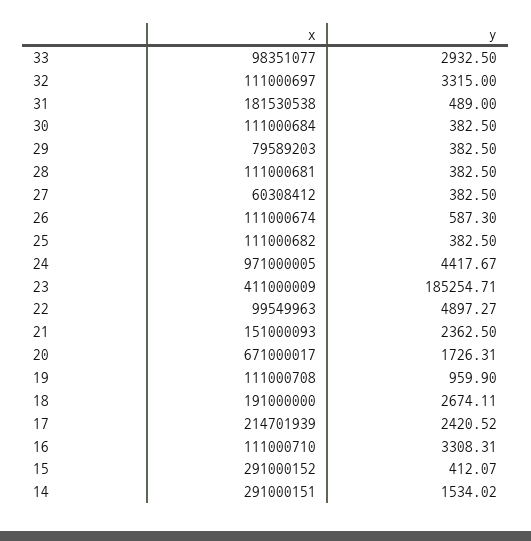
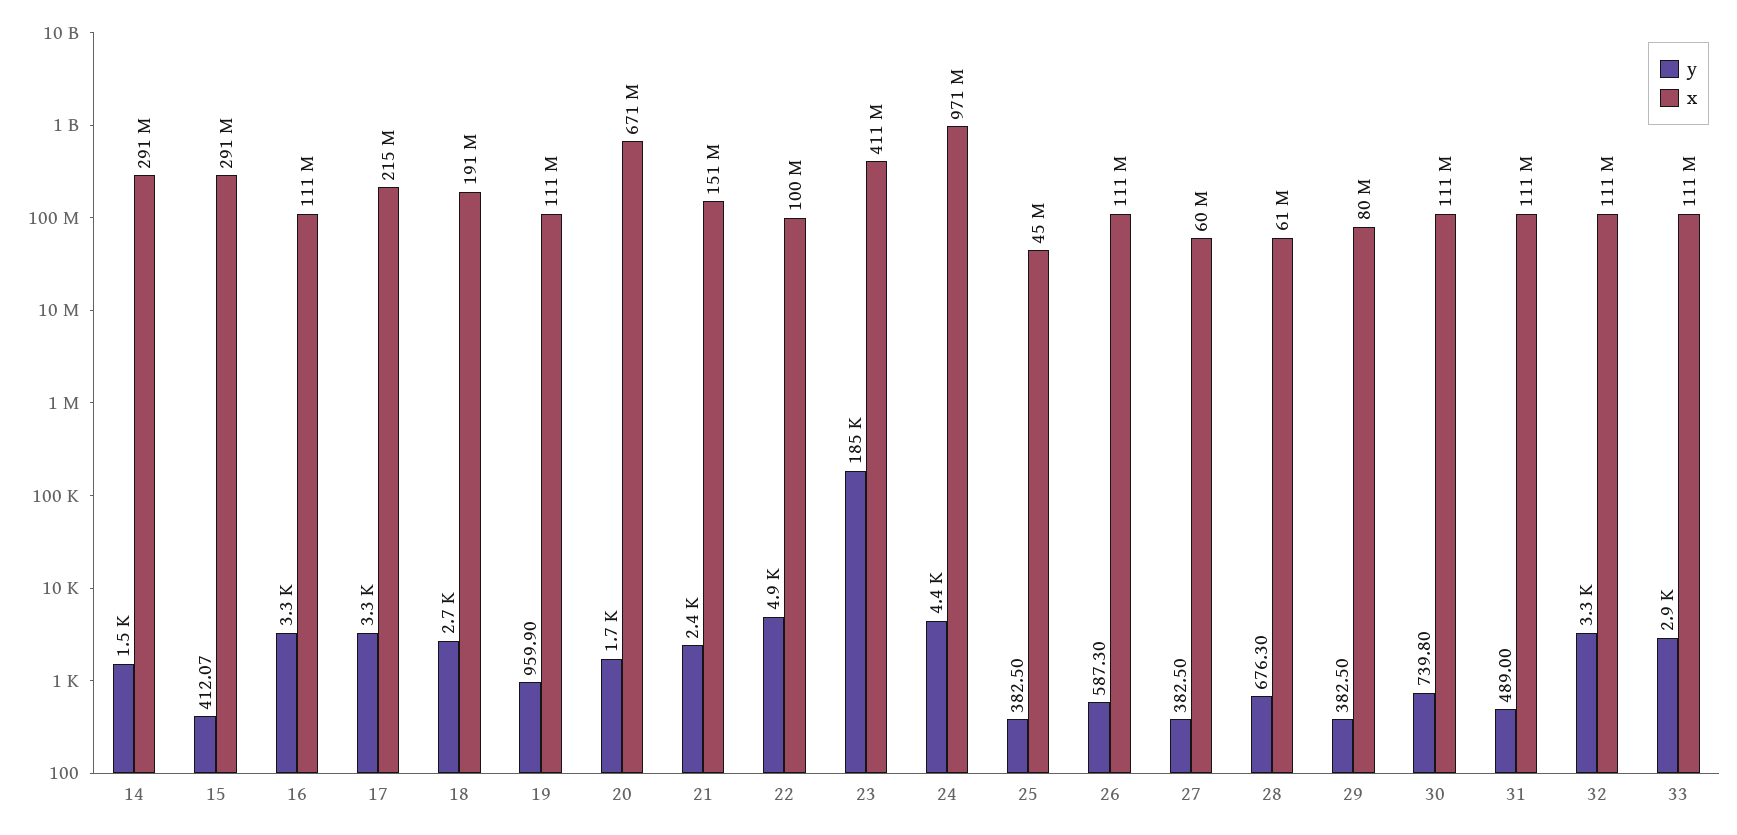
x, 33: 98351077 -> 111000000
x, 31: 181530538 -> 111000000
y, 30: 382.5 -> 739.8
x, 28: 111000681 -> 61000000
y, 28: 382.5 -> 676.3
x, 25: 111000682 -> 45000000
y, 17: 2420.52 -> 3300

